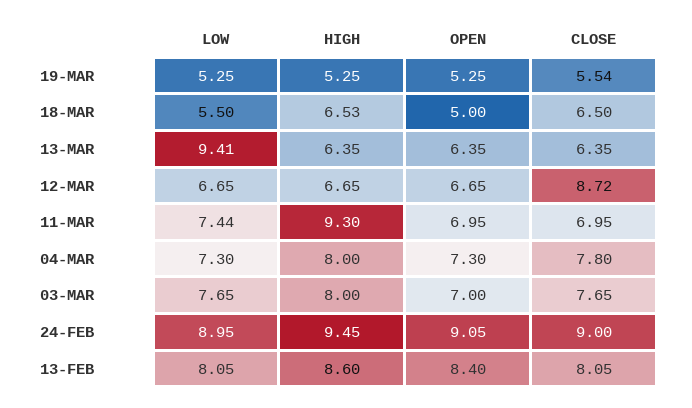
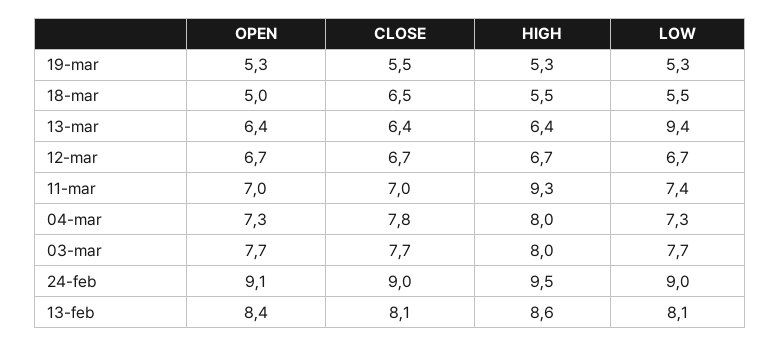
HIGH, 18-MAR: 6.53 -> 5.5
CLOSE, 12-MAR: 8.72 -> 6.7
OPEN, 03-MAR: 7 -> 7.7

